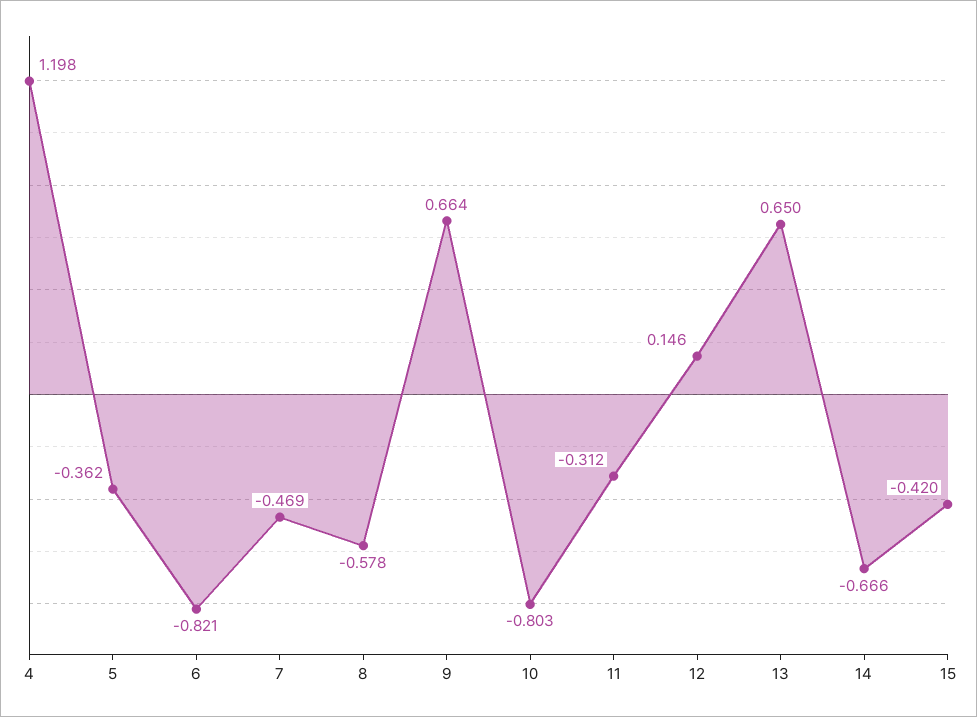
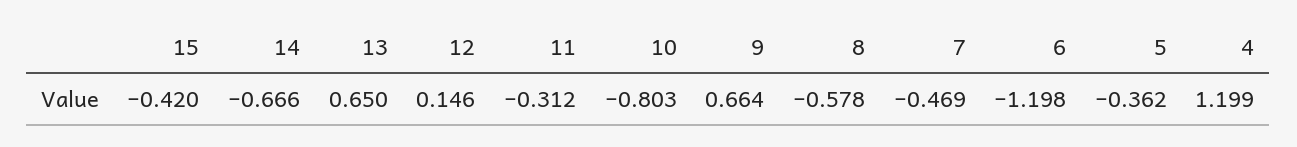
4: 1.198 -> 1.199
6: -0.821 -> -1.198

